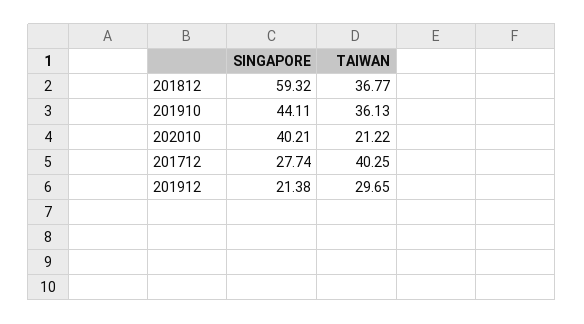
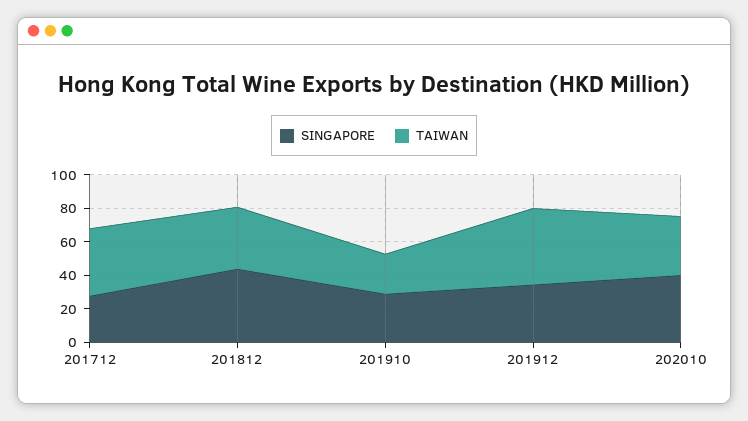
SINGAPORE, 201812: 59.32 -> 45
SINGAPORE, 201910: 44.11 -> 30
TAIWAN, 201910: 36.13 -> 25
TAIWAN, 202010: 21.22 -> 35
SINGAPORE, 201912: 21.38 -> 35
TAIWAN, 201912: 29.65 -> 45

